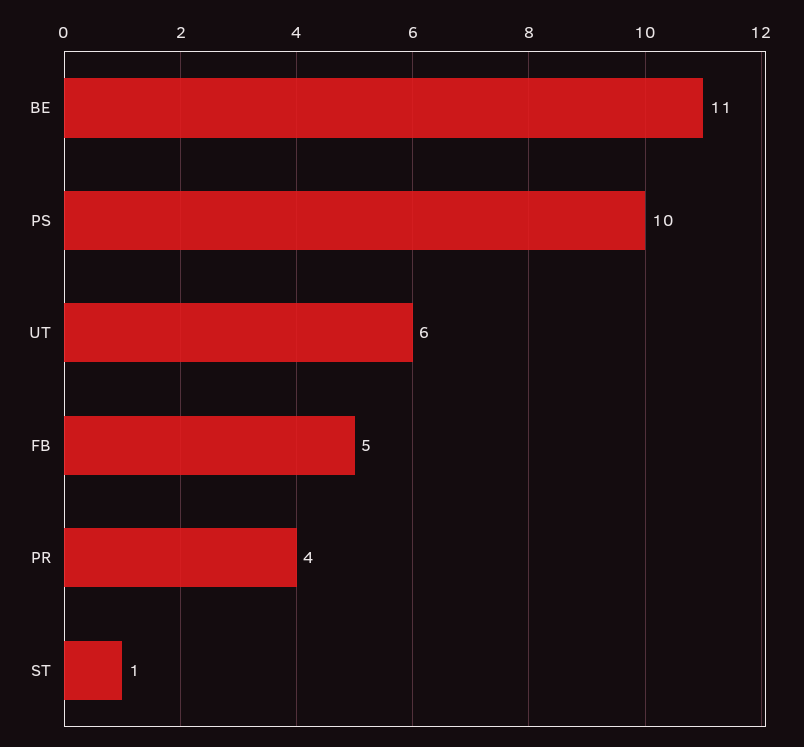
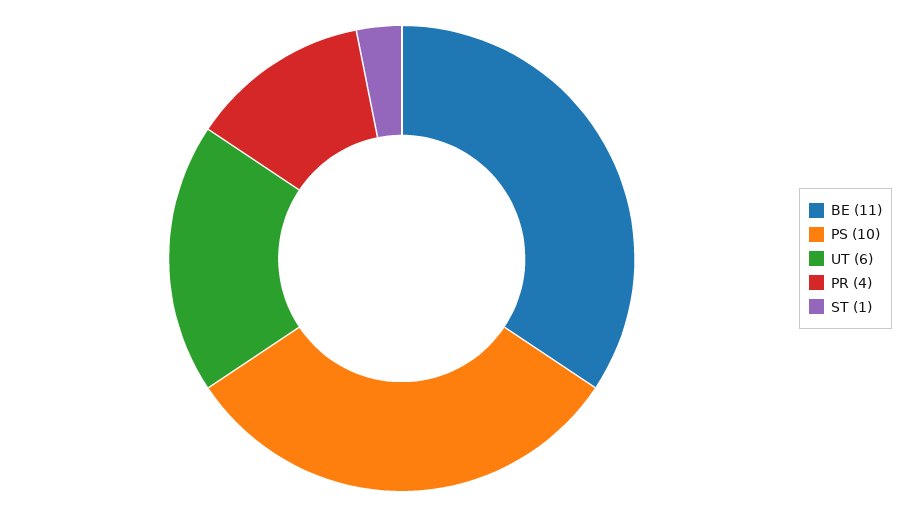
FB: 5 -> none

